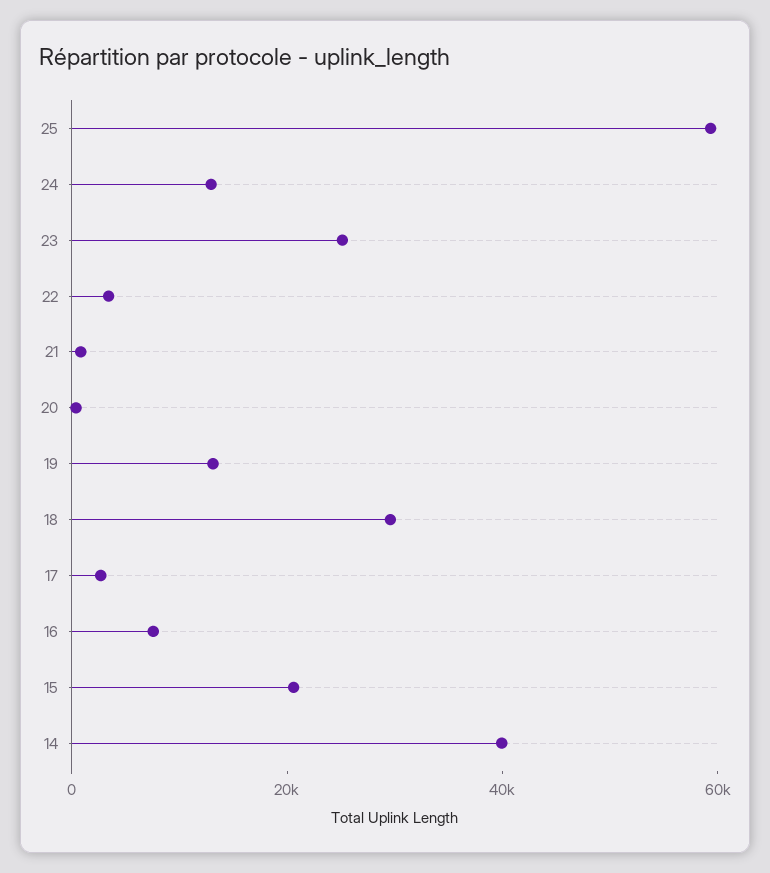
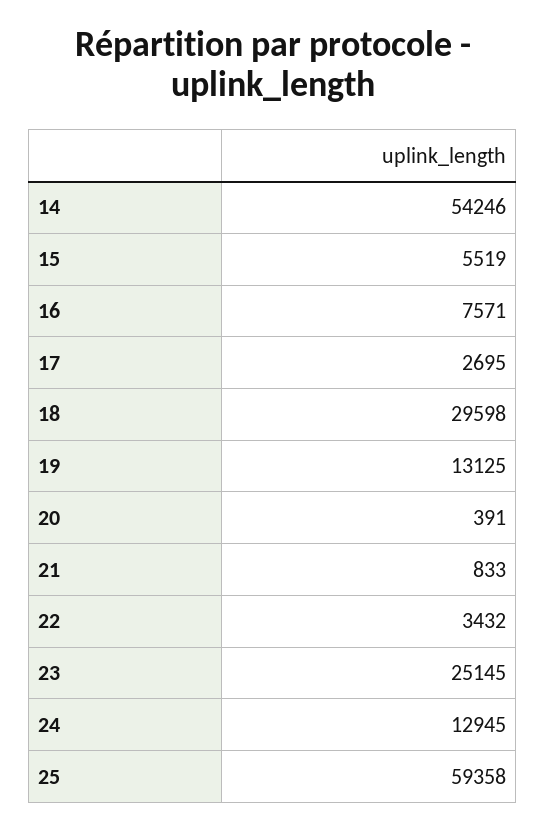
15: 20000 -> 5519
14: 40000 -> 54246

